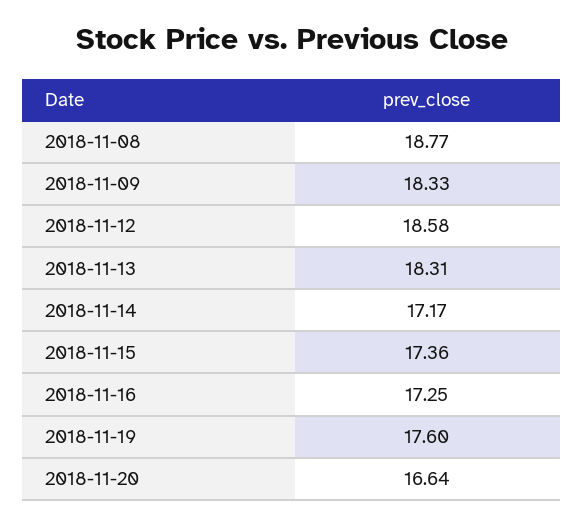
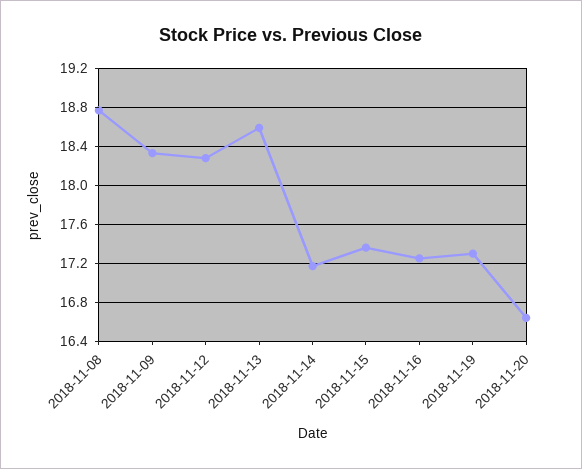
2018-11-12: 18.58 -> 18.3
2018-11-13: 18.31 -> 18.6
2018-11-19: 17.6 -> 17.3

